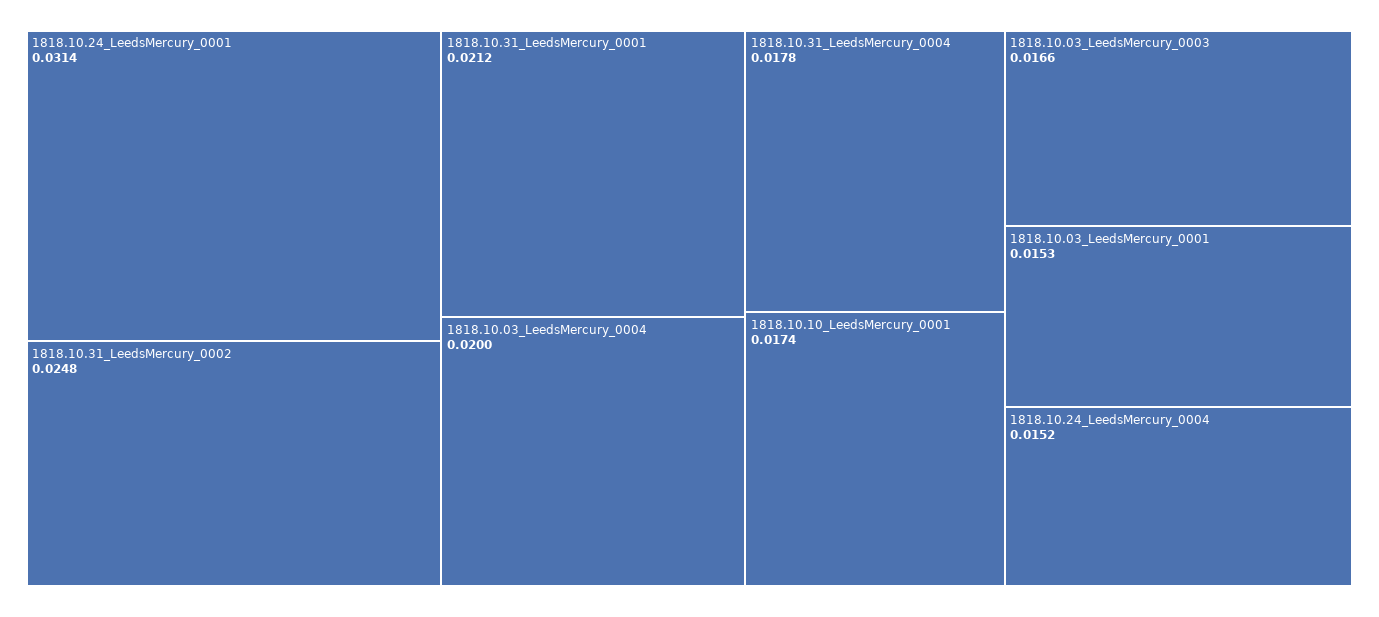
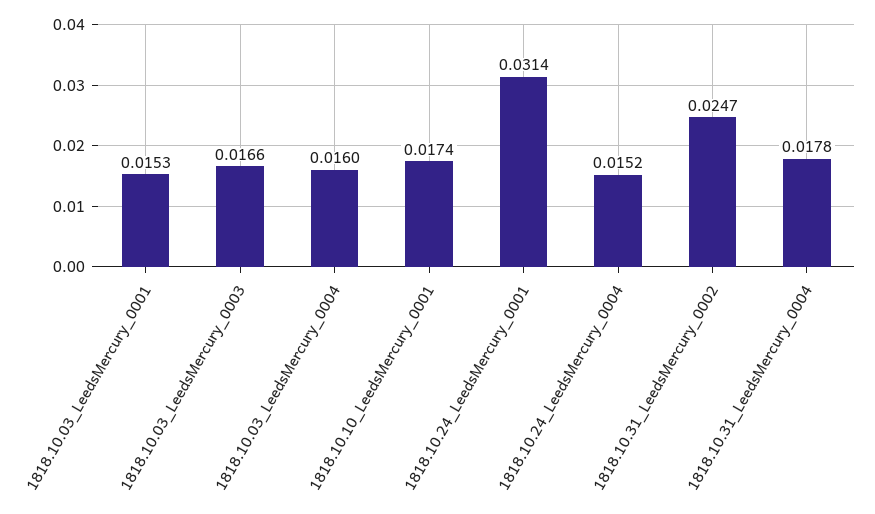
1818.10.31_LeedsMercury_0002: 0.0248 -> 0.0247
1818.10.31_LeedsMercury_0001: 0.0212 -> none
1818.10.03_LeedsMercury_0004: 0.02 -> 0.016

